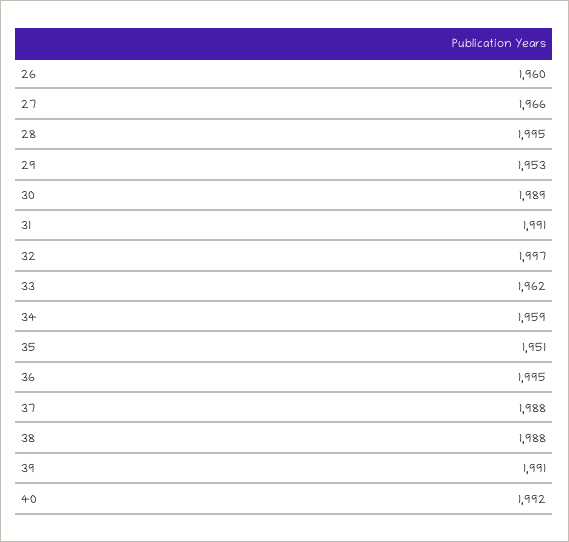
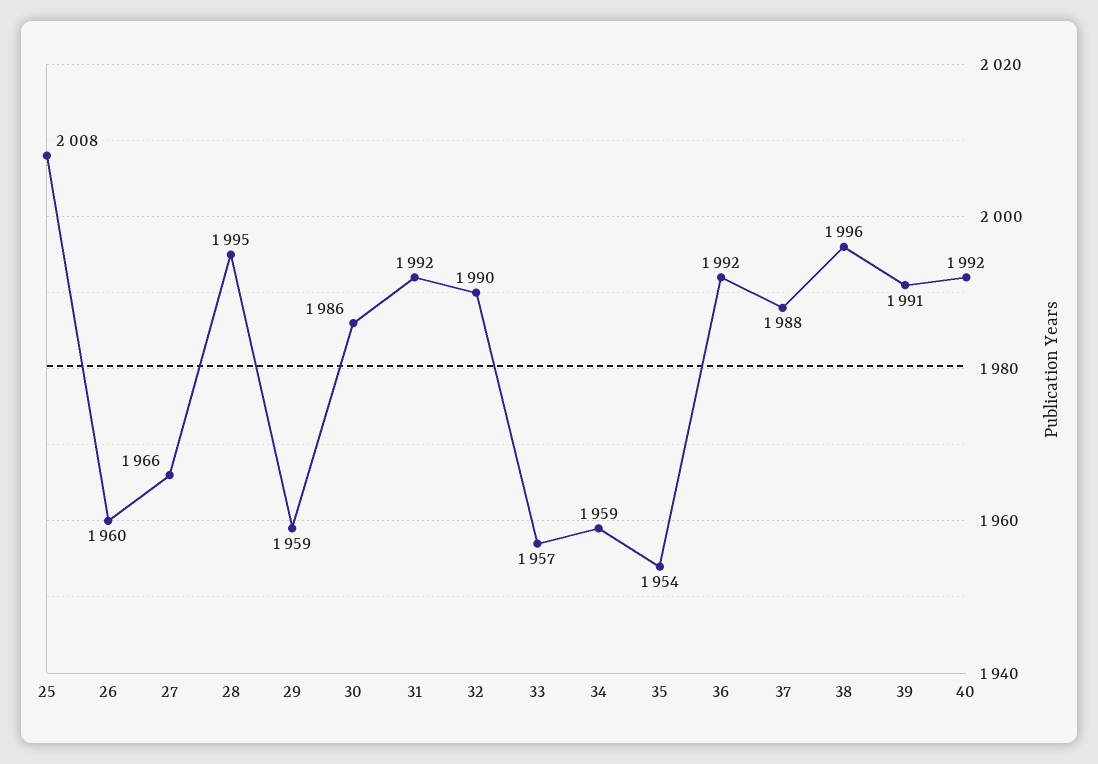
29: 1953 -> 1959
30: 1989 -> 1986
31: 1991 -> 1992
32: 1997 -> 1990
33: 1962 -> 1957
35: 1951 -> 1954
36: 1995 -> 1992
38: 1988 -> 1996
25: none -> 2008

